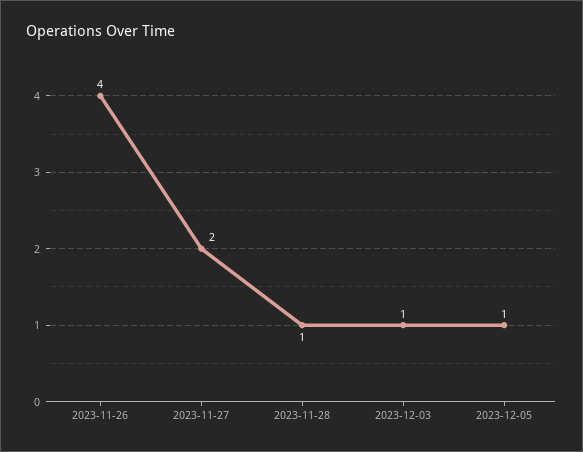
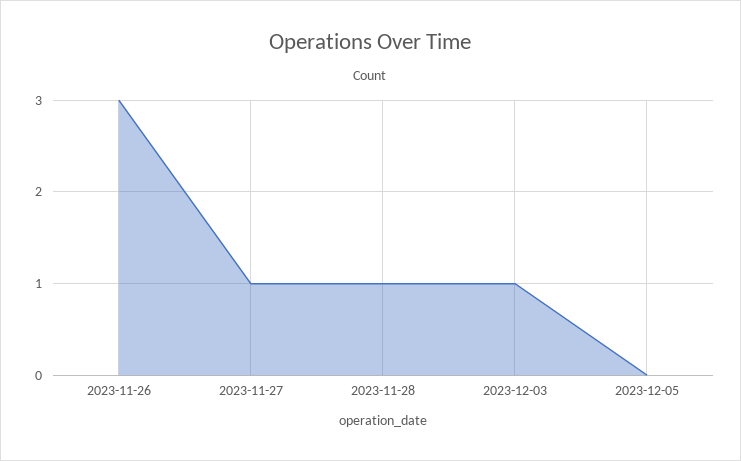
2023-11-26: 4 -> 3
2023-11-27: 2 -> 1
2023-12-05: 1 -> 0

